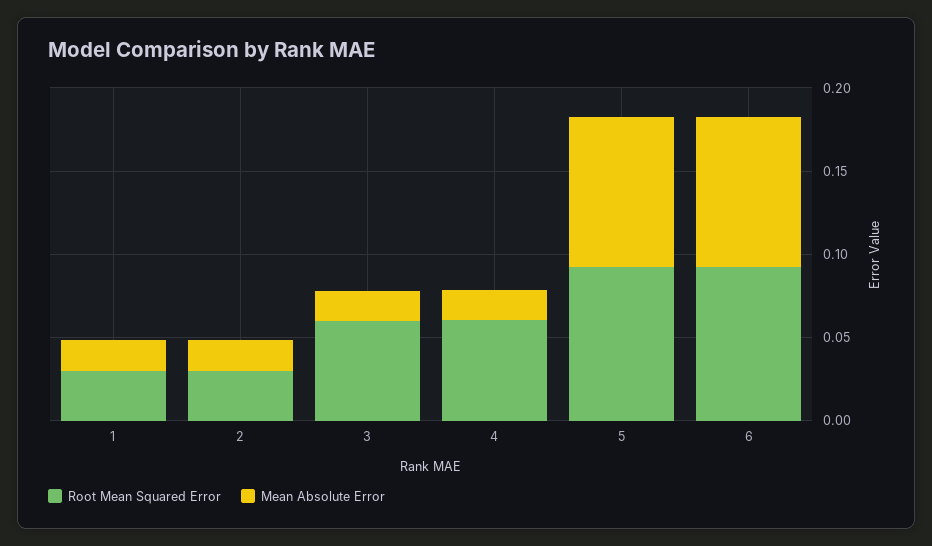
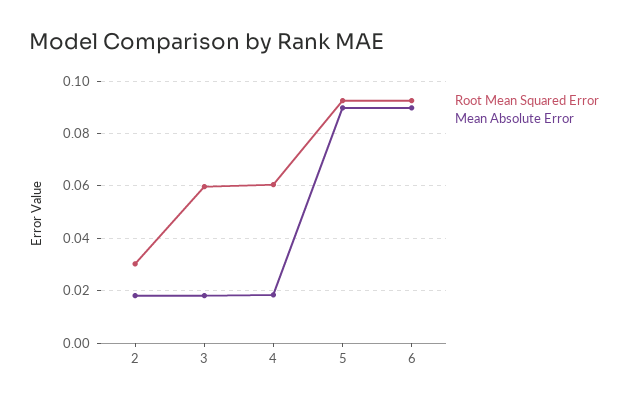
Root Mean Squared Error, 1: 0.03 -> none
Mean Absolute Error, 1: 0.02 -> none

